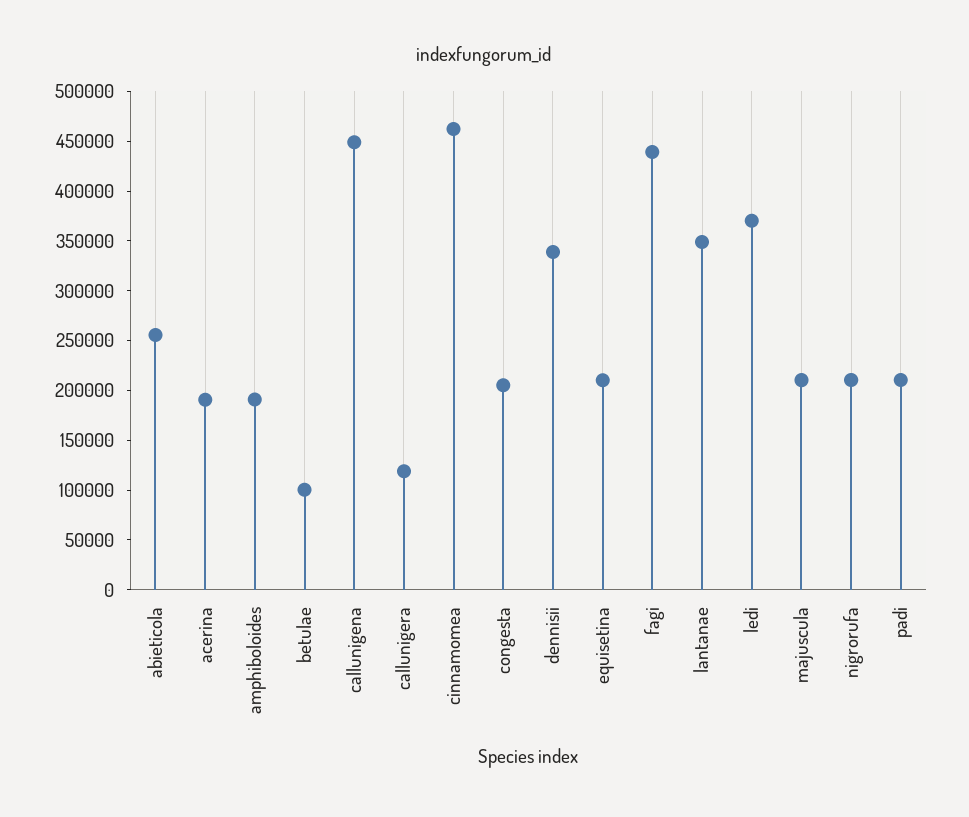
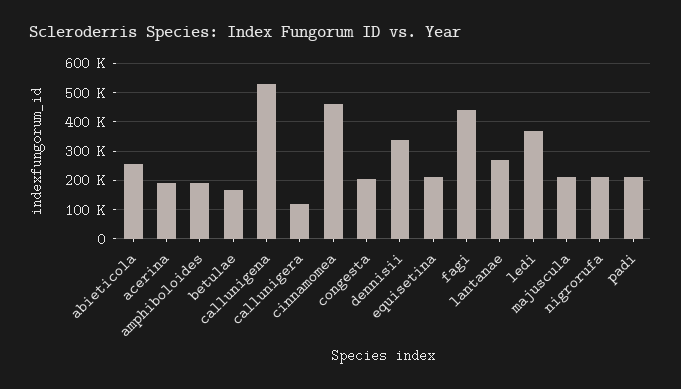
betulae: 100000 -> 175000
callunigena: 450000 -> 525000
lantanae: 350000 -> 275000

